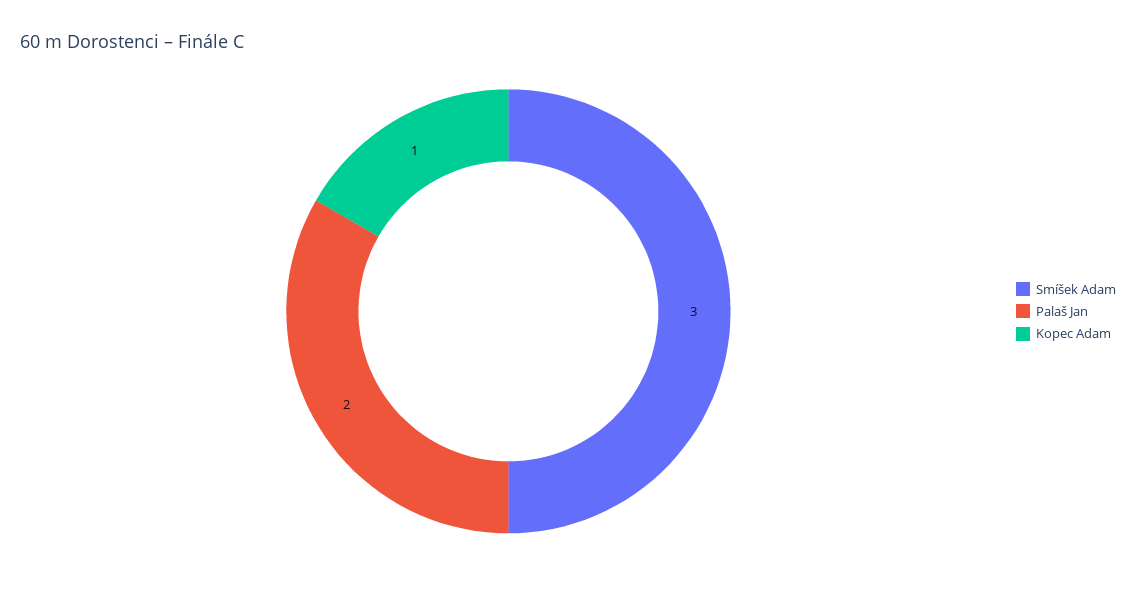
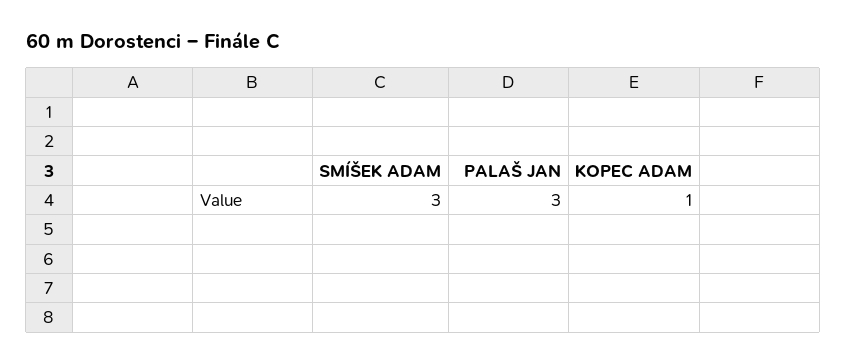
Palaš Jan: 2 -> 3

